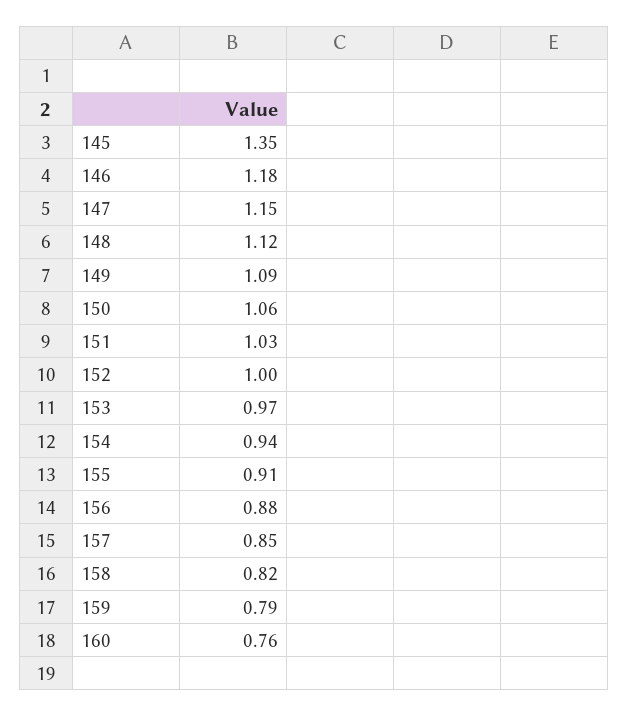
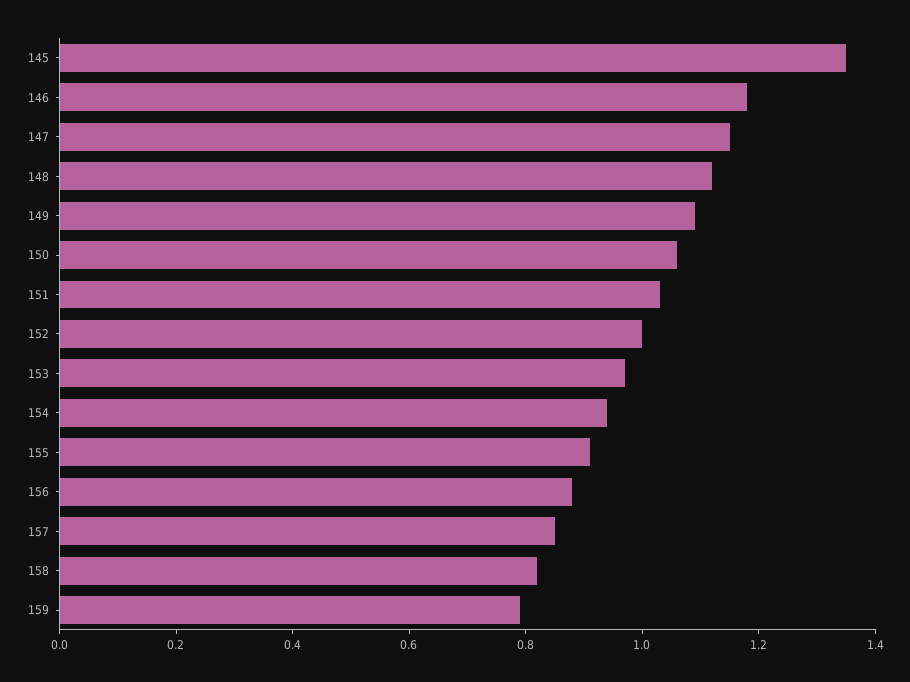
160: 0.76 -> none

